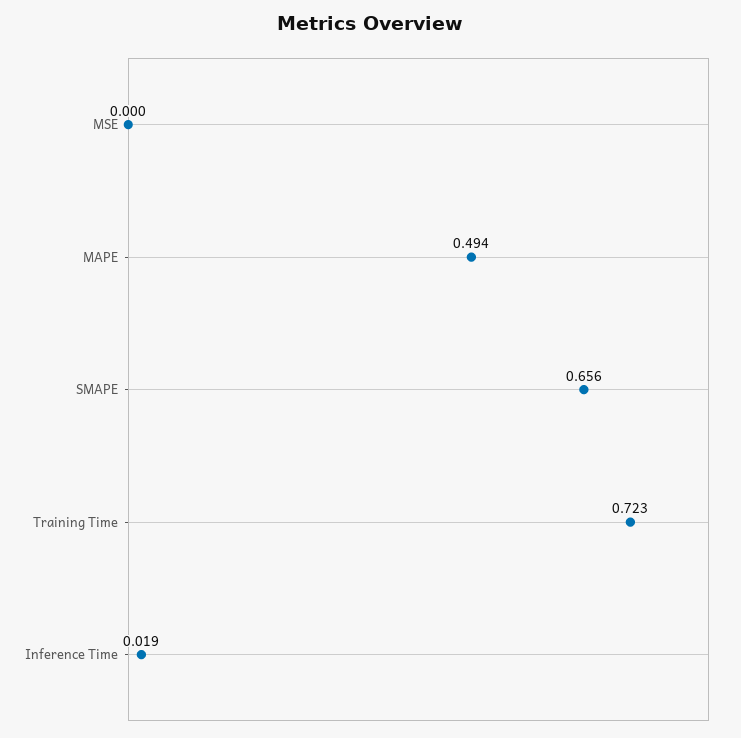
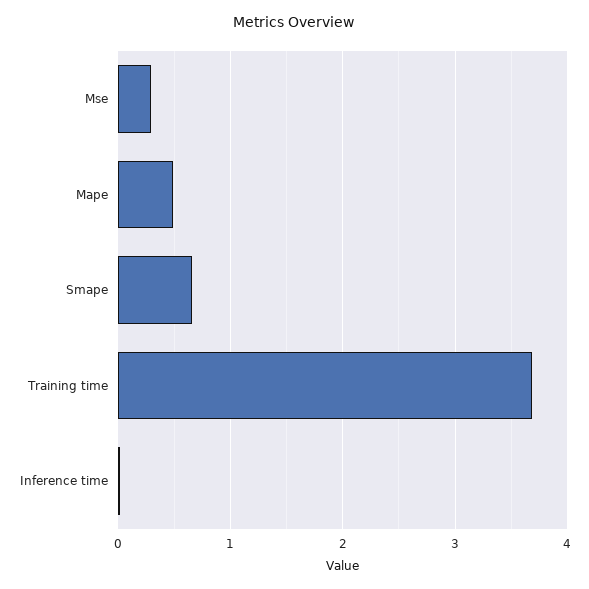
MSE: 0 -> 0.3
Training Time: 0.723 -> 3.7

